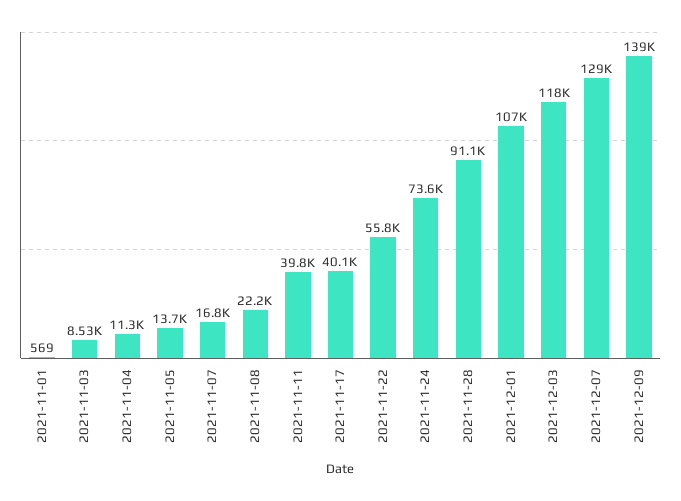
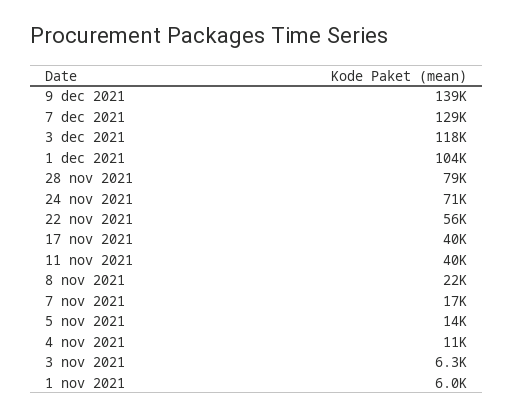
2021-11-01: 569 -> 6000
2021-11-03: 8530 -> 6300
2021-11-24: 73600 -> 71000
2021-11-28: 91100 -> 79000
2021-12-01: 107000 -> 104000

